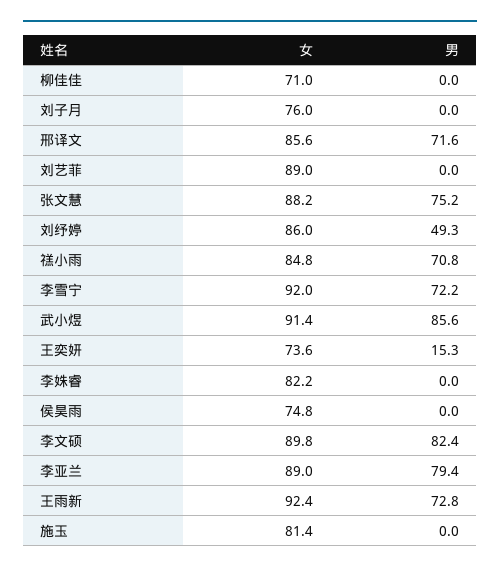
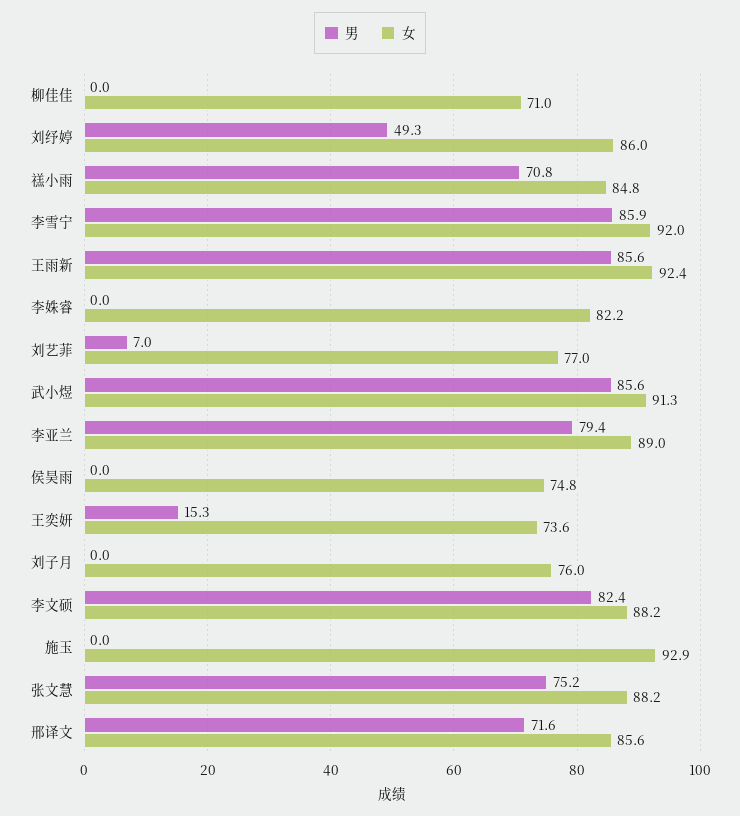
女, 刘艺菲: 89 -> 77
男, 刘艺菲: 0 -> 7
男, 李雪宁: 72.2 -> 85.9
女, 武小煜: 91.4 -> 91.3
女, 李文硕: 89.8 -> 88.2
男, 王雨新: 72.8 -> 85.6
女, 施玉: 81.4 -> 92.9

